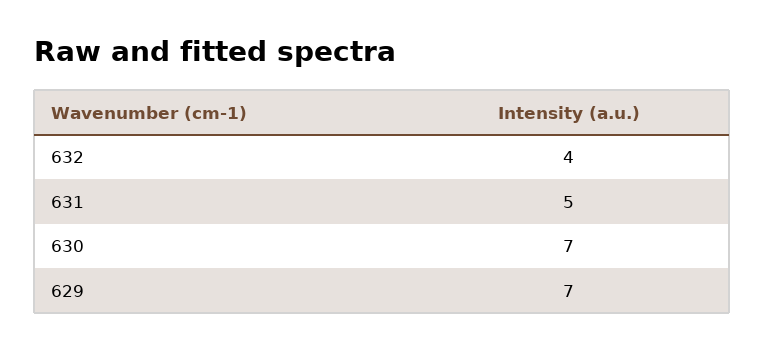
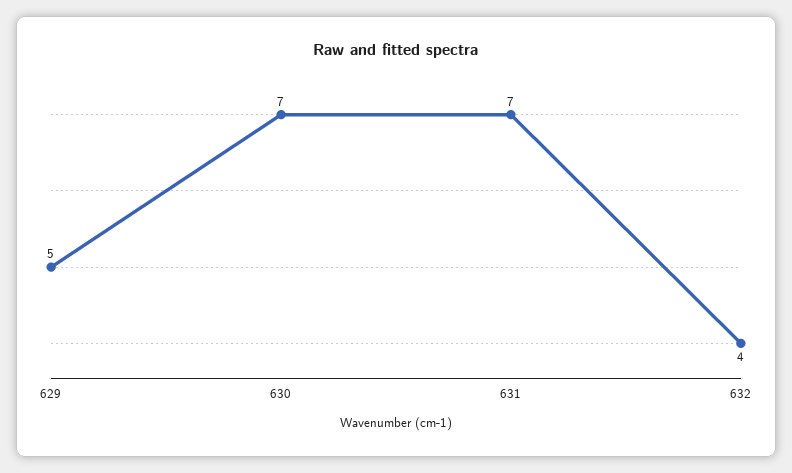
631: 5 -> 7
629: 7 -> 5

